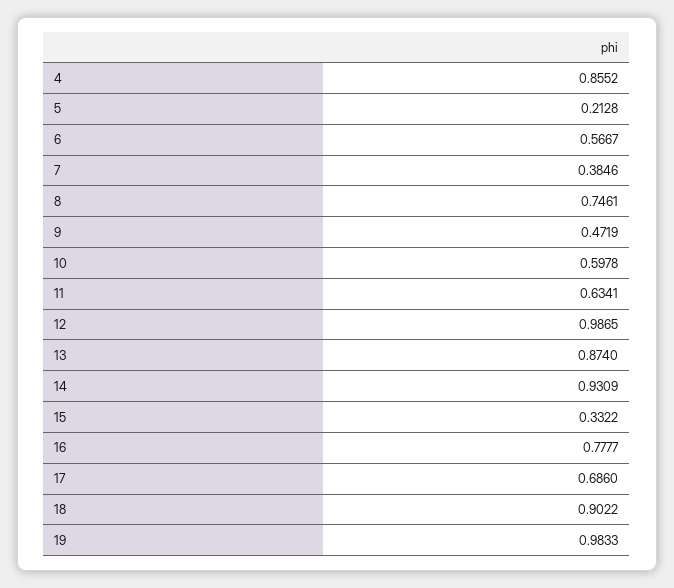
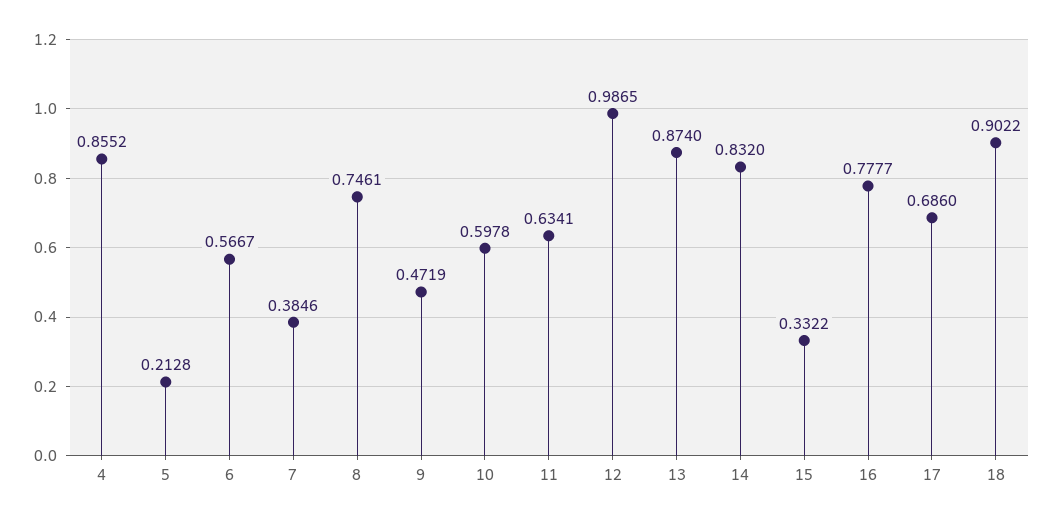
14: 0.9309 -> 0.832
19: 0.9833 -> none

